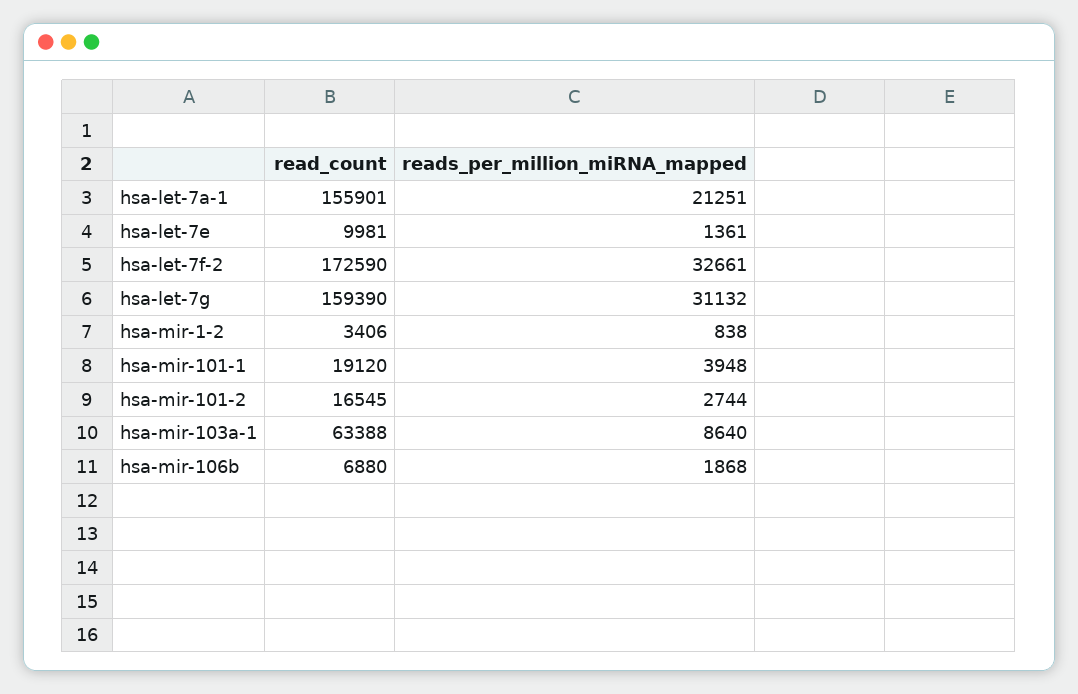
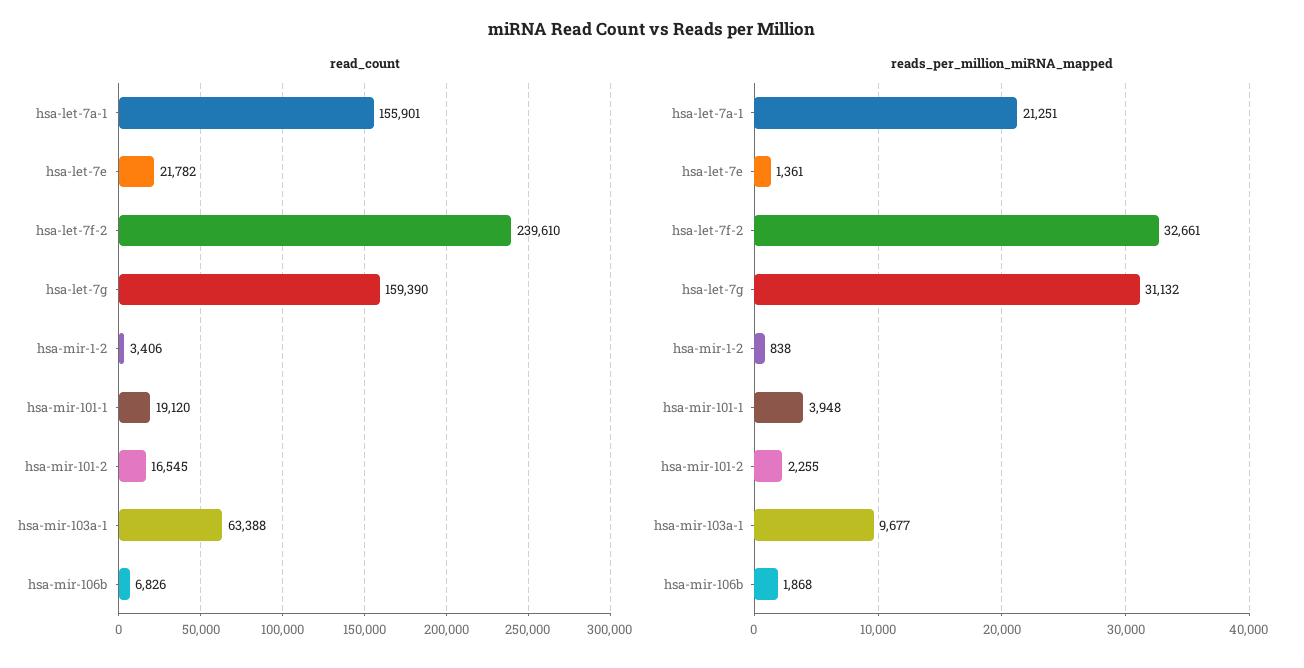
read_count, hsa-let-7e: 9981 -> 21782
read_count, hsa-let-7f-2: 172590 -> 239610
reads_per_million_miRNA_mapped, hsa-mir-101-2: 2744 -> 2255
reads_per_million_miRNA_mapped, hsa-mir-103a-1: 8640 -> 9677
read_count, hsa-mir-106b: 6880 -> 6826

